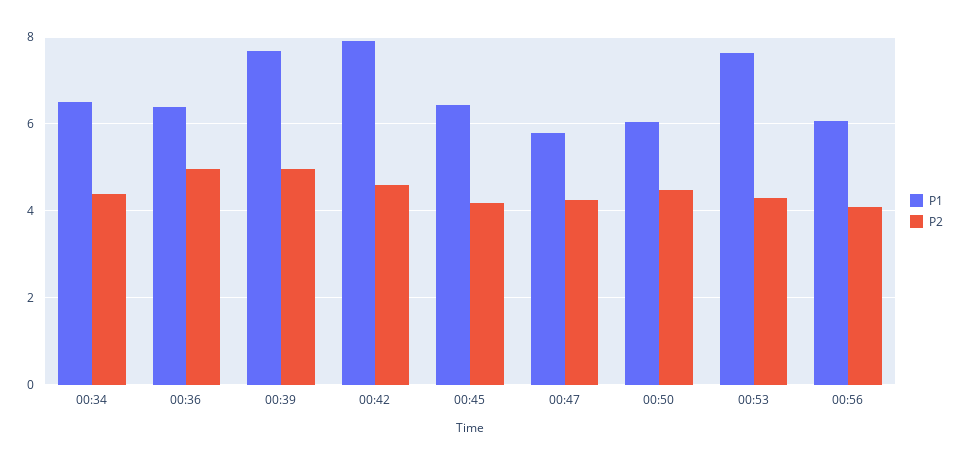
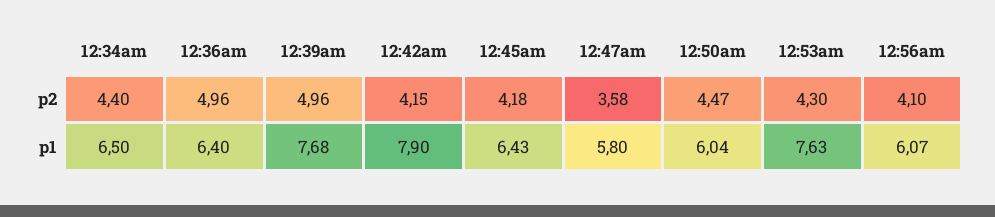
P2, 00:42: 4.6 -> 4.15
P2, 00:47: 4.2 -> 3.58

